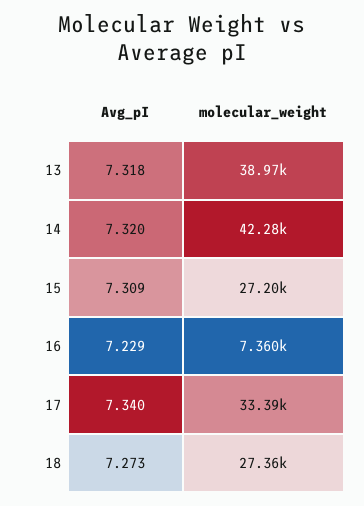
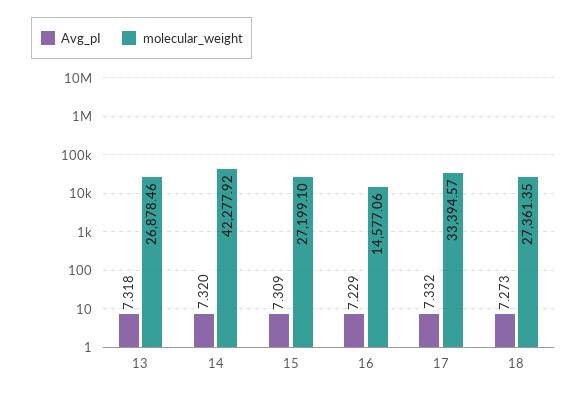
molecular_weight, 13: 38970 -> 26878.46
molecular_weight, 16: 7360 -> 14577.06
Avg_pI, 17: 7.34 -> 7.332

